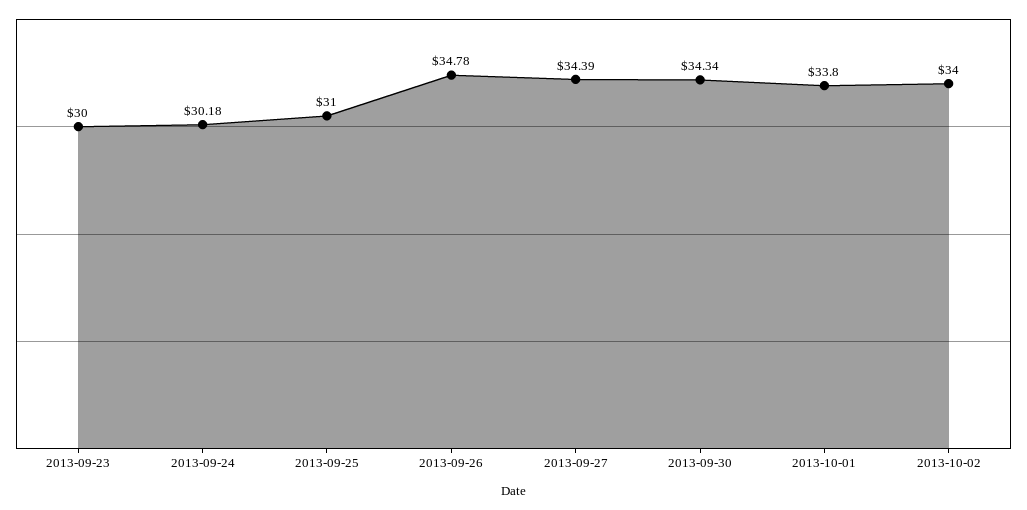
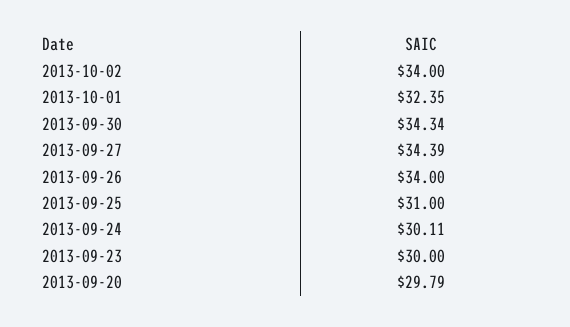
2013-09-24: 30.18 -> 30.11
2013-09-26: 34.78 -> 34
2013-10-01: 33.8 -> 32.35
2013-09-20: none -> 29.79

